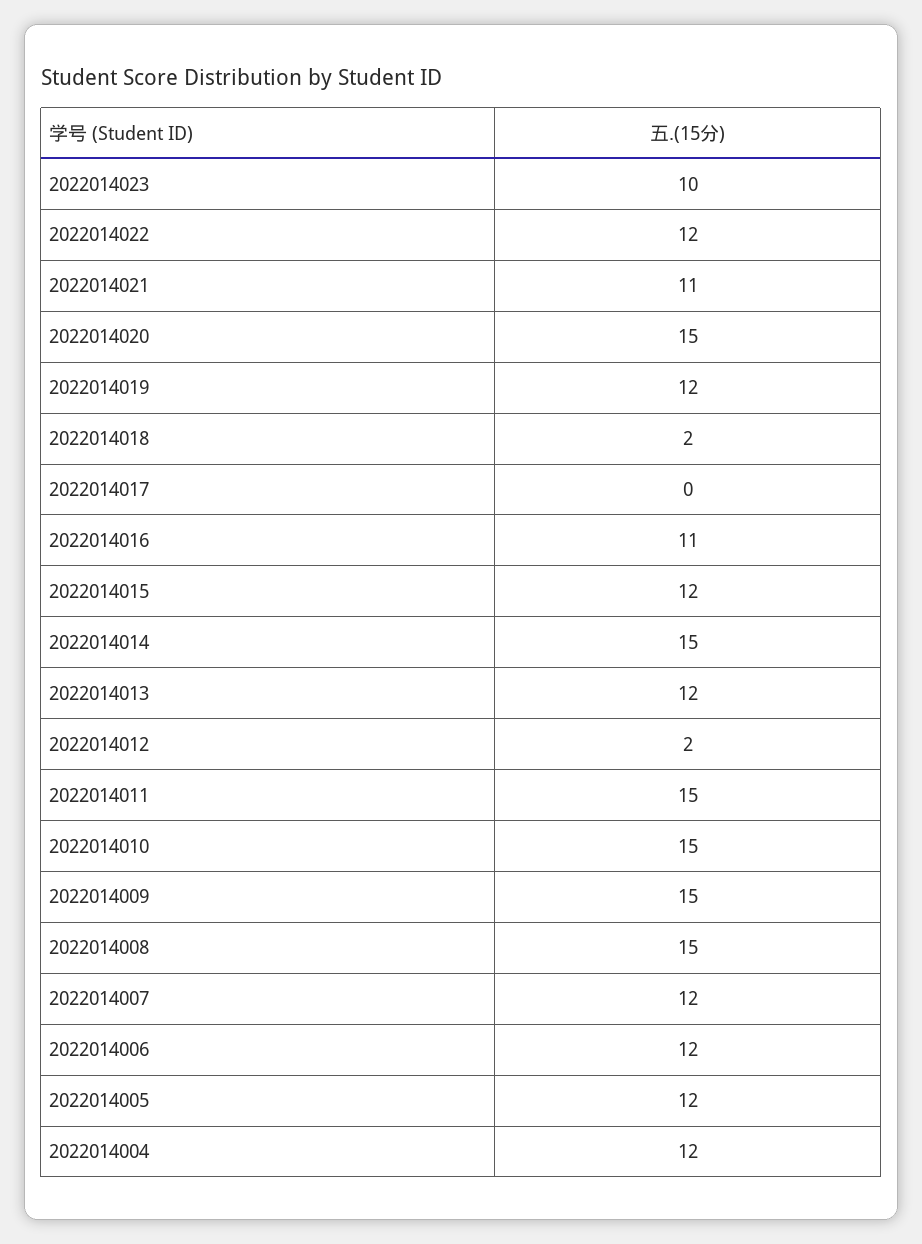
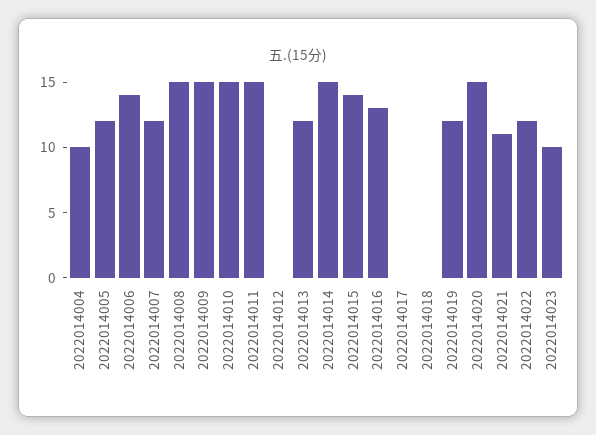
2022014018: 2 -> 0
2022014016: 11 -> 13
2022014015: 12 -> 14
2022014012: 2 -> 0
2022014006: 12 -> 14
2022014004: 12 -> 10

